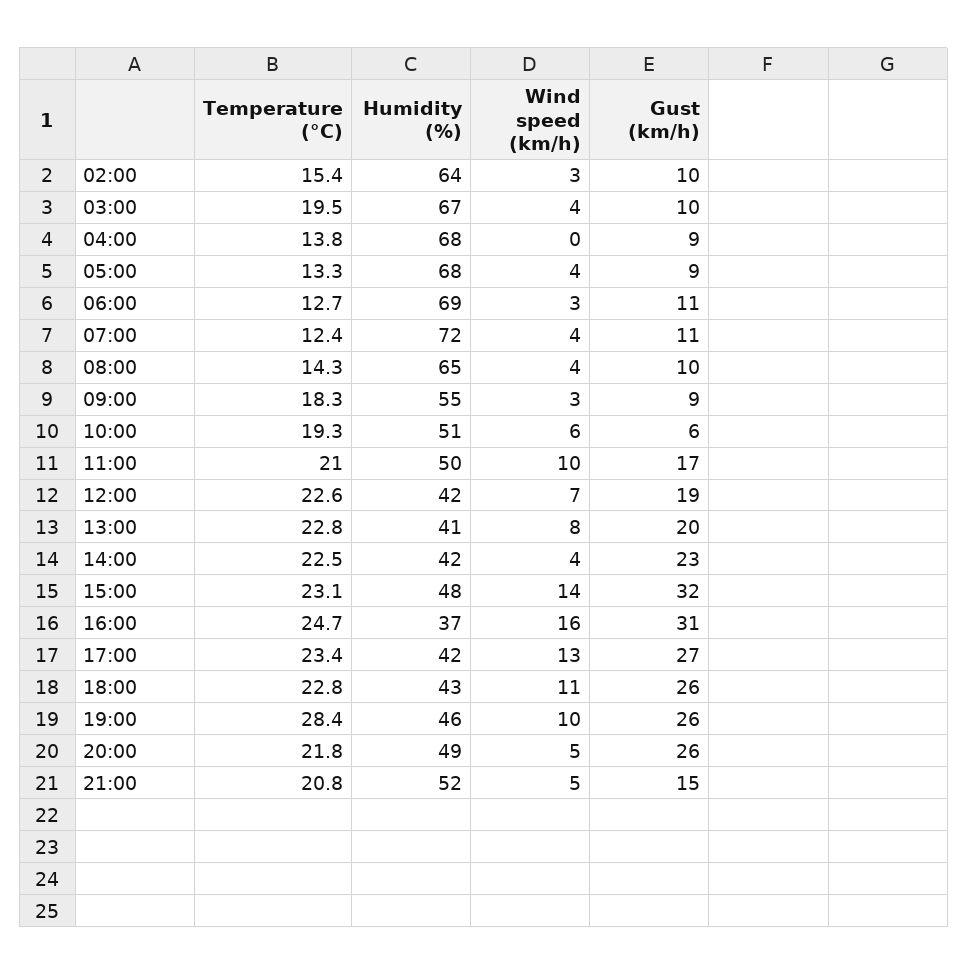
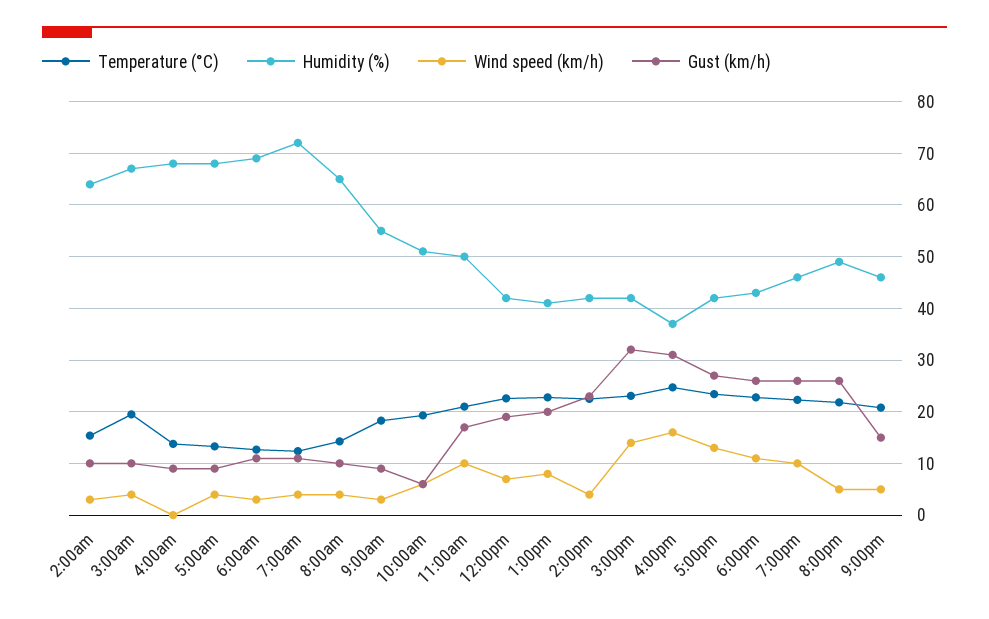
Humidity (%), 15:00: 48 -> 42
Temperature (°C), 19:00: 28.4 -> 22
Humidity (%), 21:00: 52 -> 46

